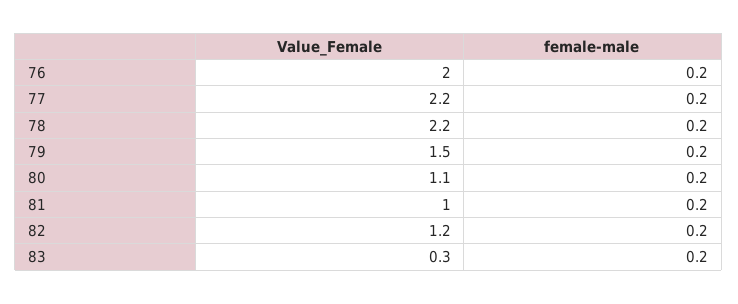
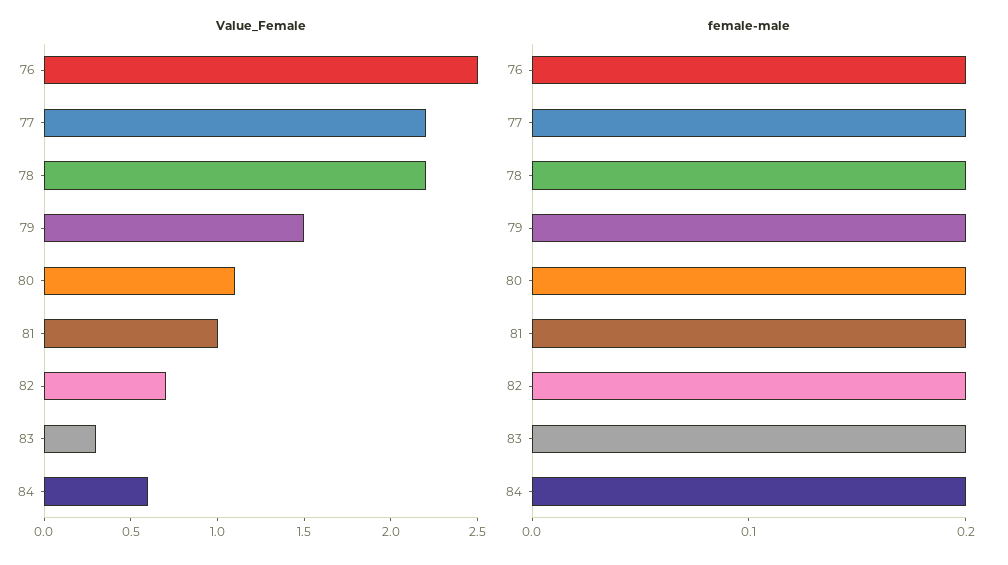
Value_Female, 76: 2 -> 2.5
Value_Female, 82: 1.2 -> 0.7
Value_Female, 84: none -> 0.6
female-male, 84: none -> 0.2

